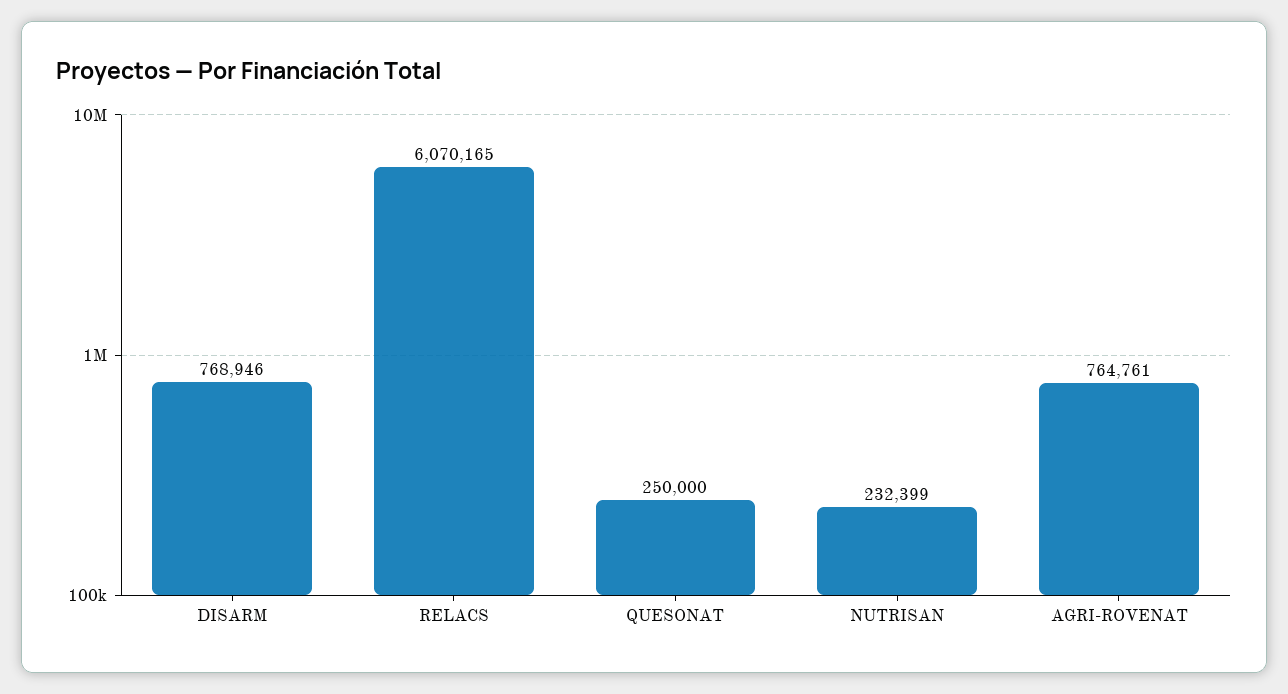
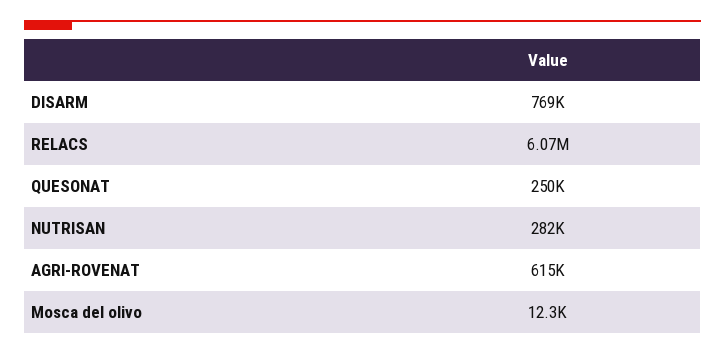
NUTRISAN: 232399 -> 282000
AGRI-ROVENAT: 764761 -> 615000
Mosca del olivo: none -> 12300

